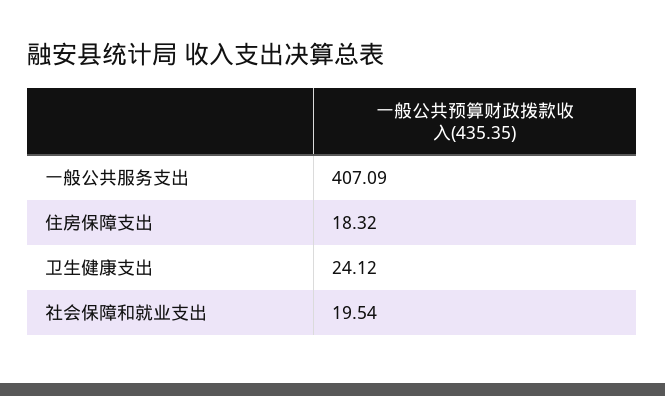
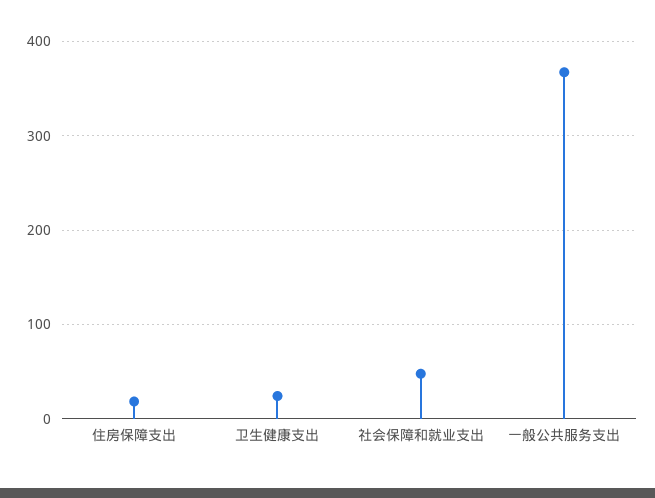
一般公共服务支出: 407.09 -> 370
社会保障和就业支出: 19.54 -> 50

